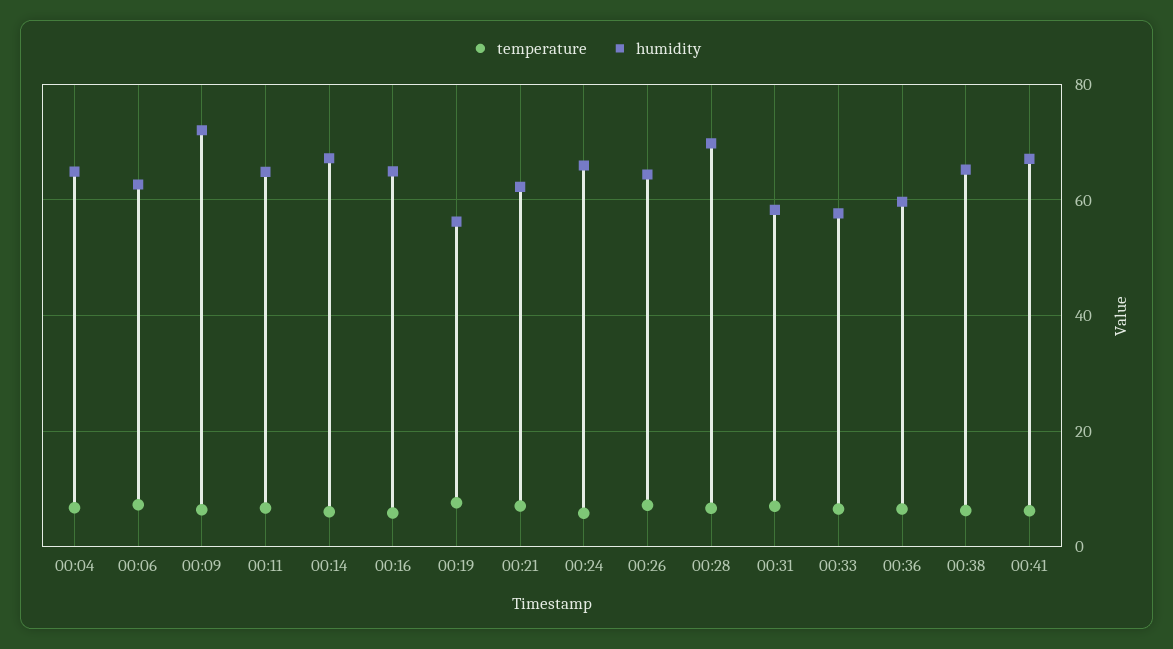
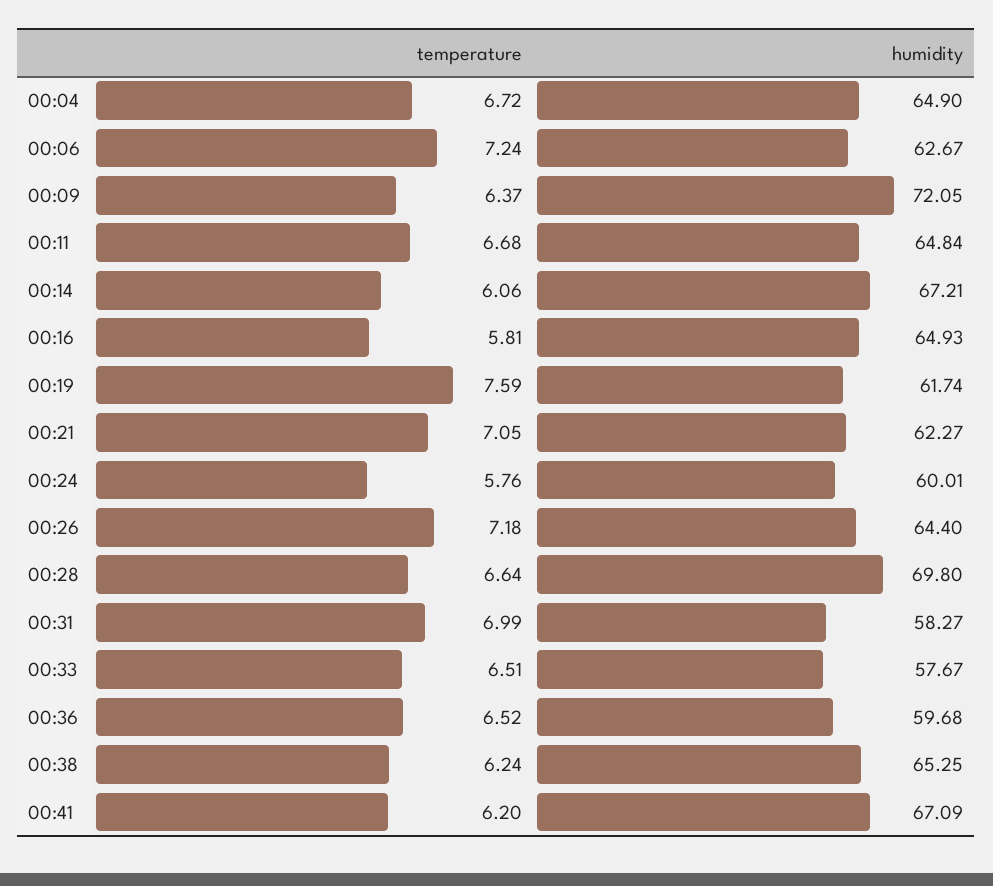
humidity, 00:19: 56 -> 61.74
humidity, 00:24: 66 -> 60.01

